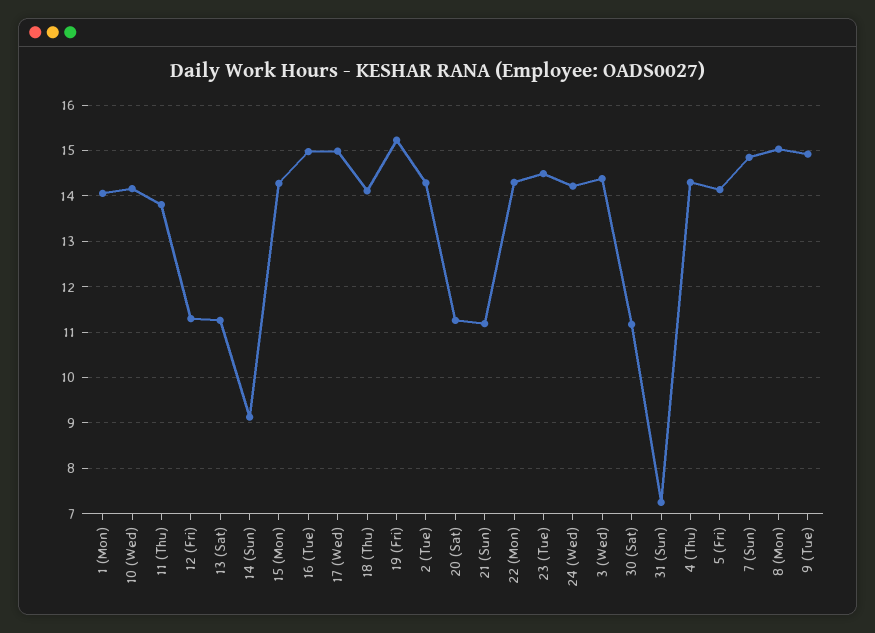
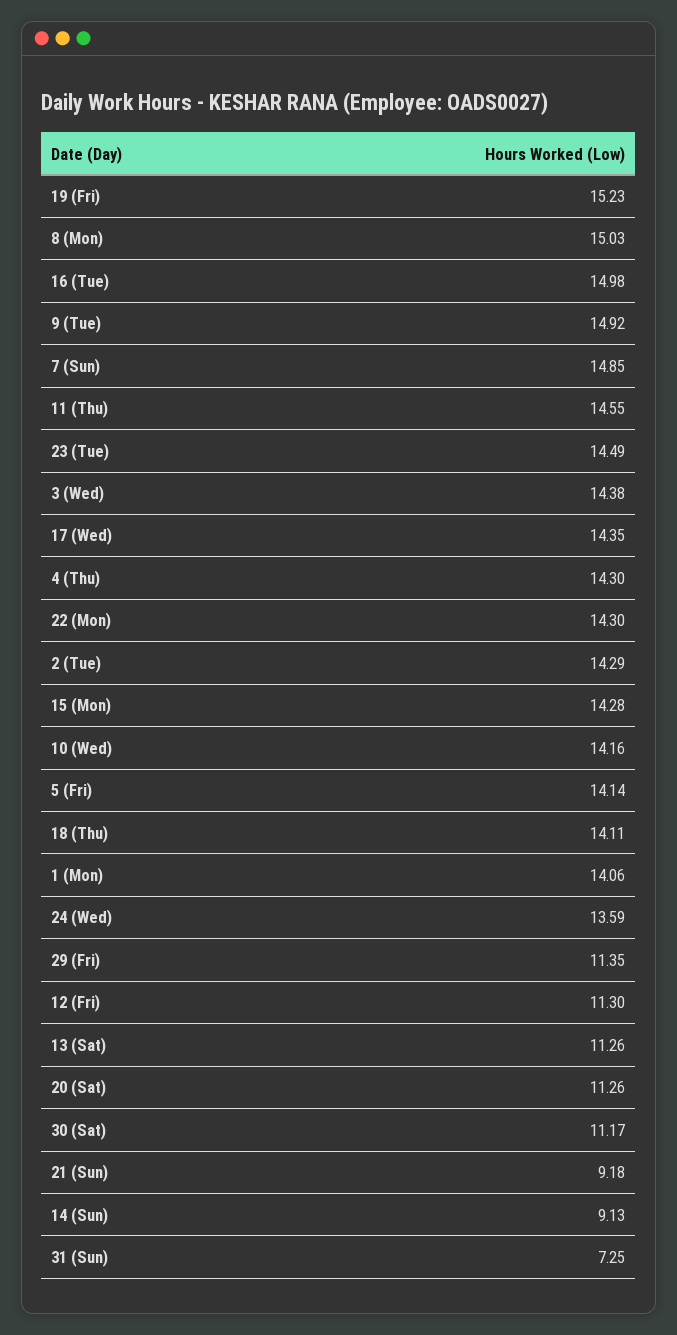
11 (Thu): 13.8 -> 14.55
17 (Wed): 15 -> 14.35
21 (Sun): 11.2 -> 9.18
24 (Wed): 14.2 -> 13.59
29 (Fri): none -> 11.35

